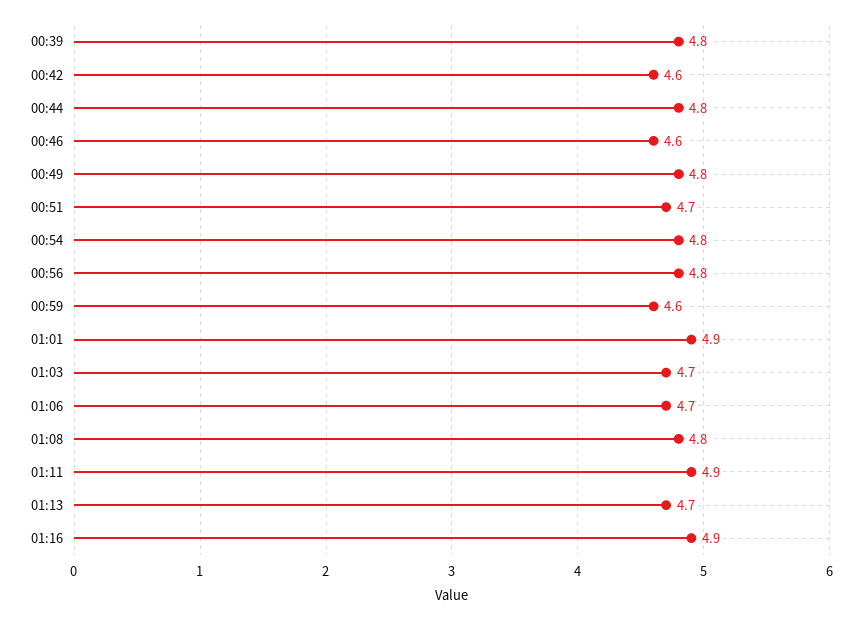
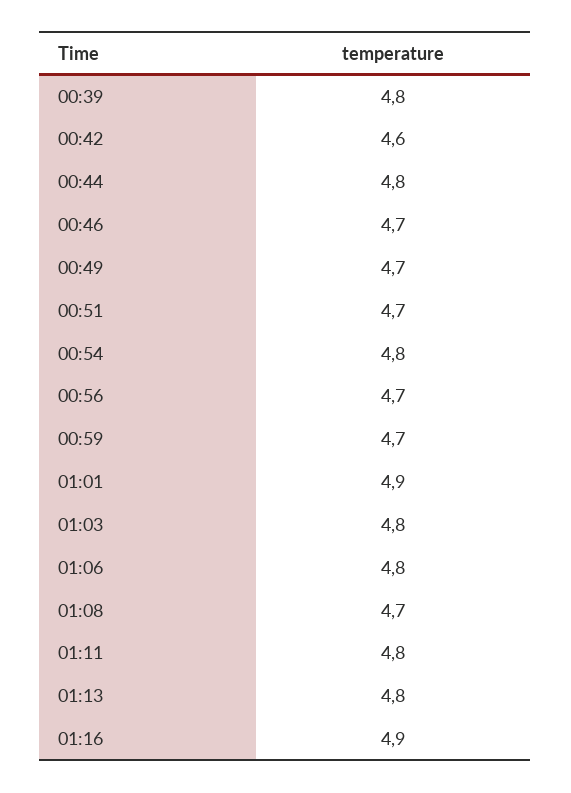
00:46: 4.6 -> 4.7
00:49: 4.8 -> 4.7
00:56: 4.8 -> 4.7
00:59: 4.6 -> 4.7
01:03: 4.7 -> 4.8
01:06: 4.7 -> 4.8
01:08: 4.8 -> 4.7
01:11: 4.9 -> 4.8
01:13: 4.7 -> 4.8

